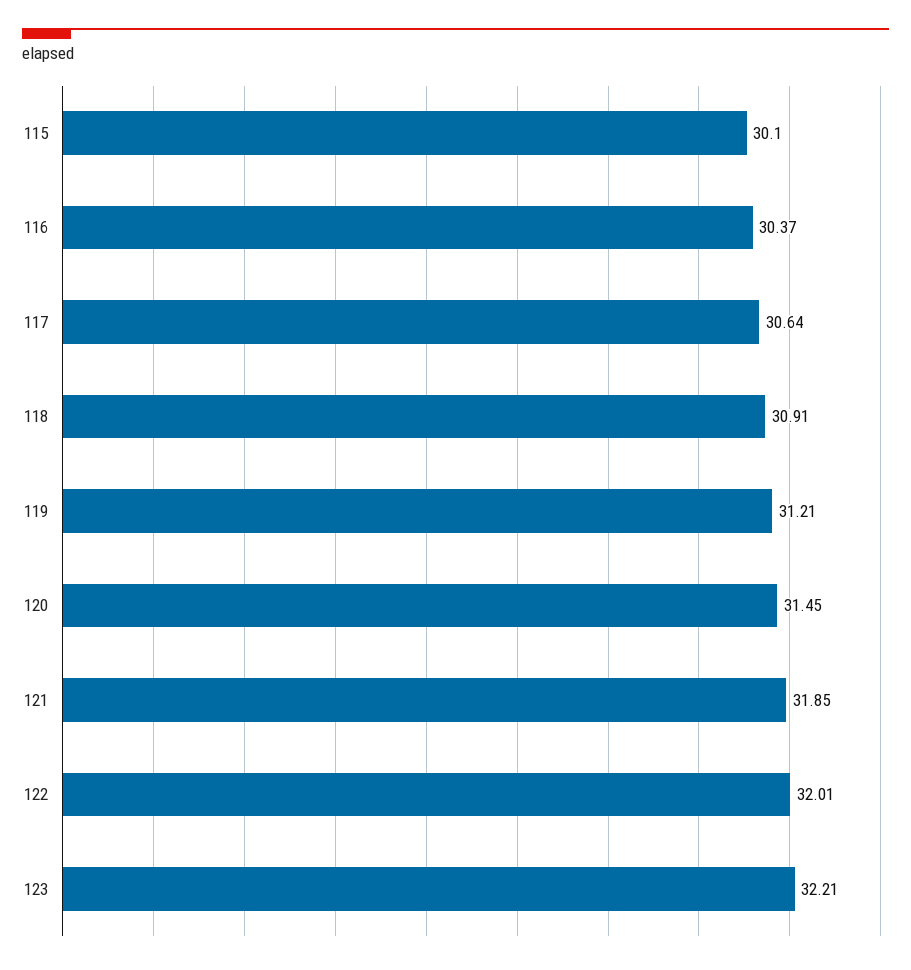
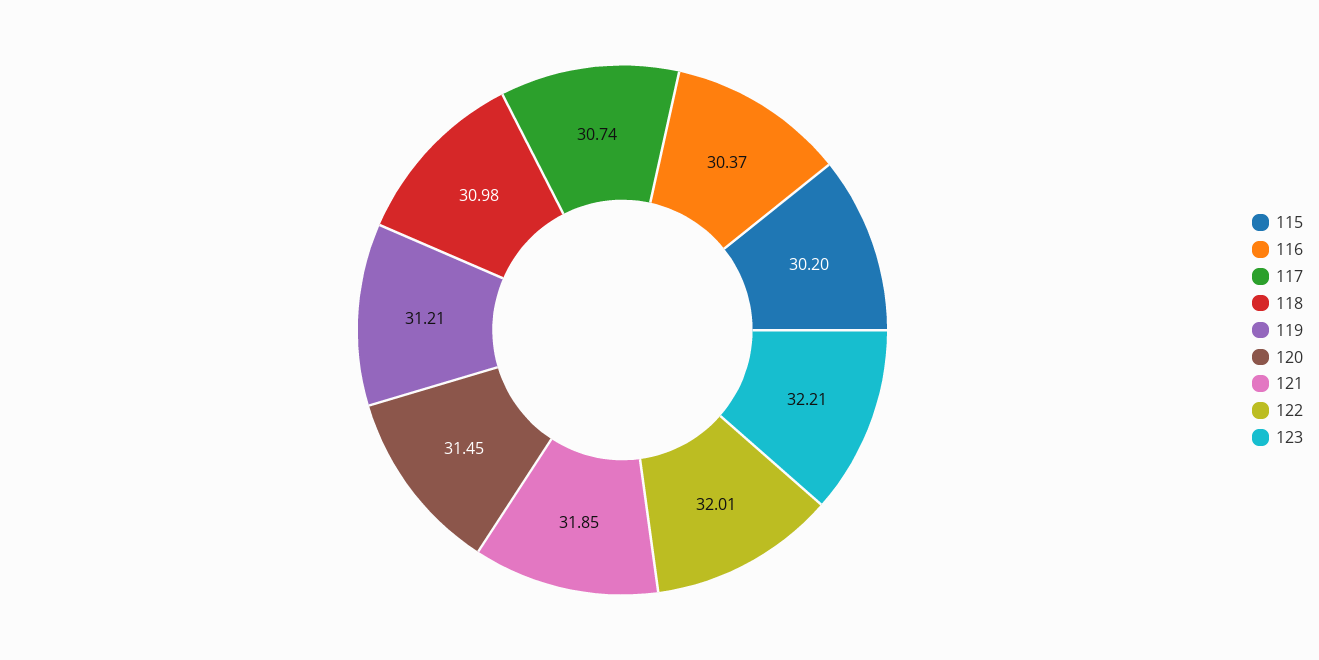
115: 30.1 -> 30.2
117: 30.64 -> 30.74
118: 30.91 -> 30.98

